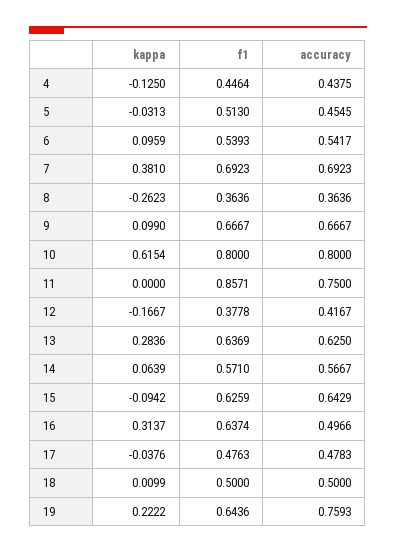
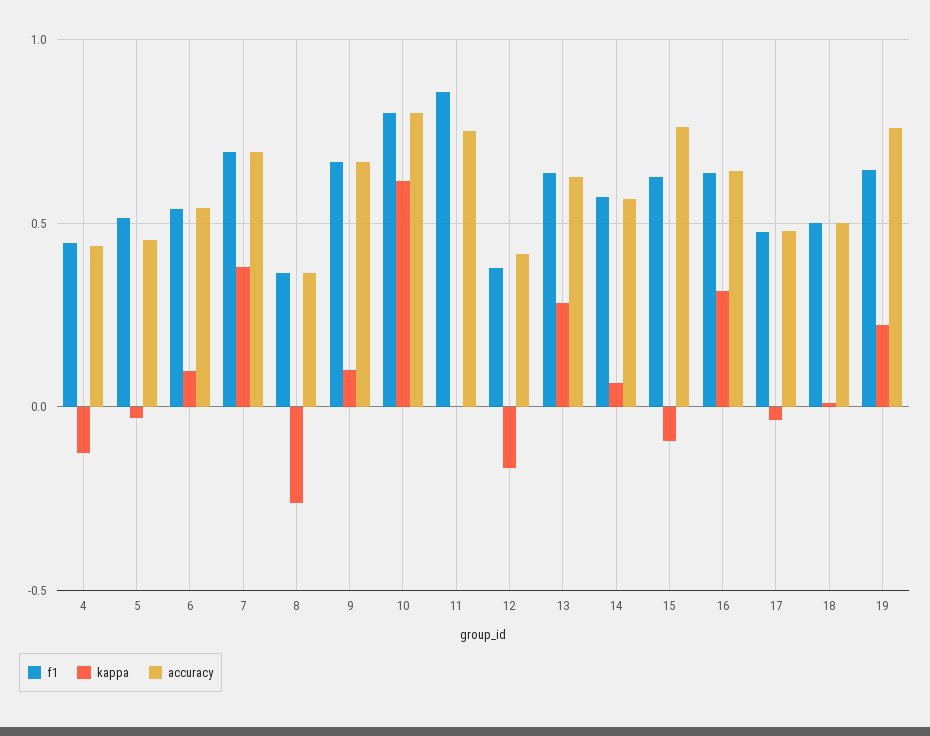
accuracy, 15: 0.6429 -> 0.75
accuracy, 16: 0.4966 -> 0.65

